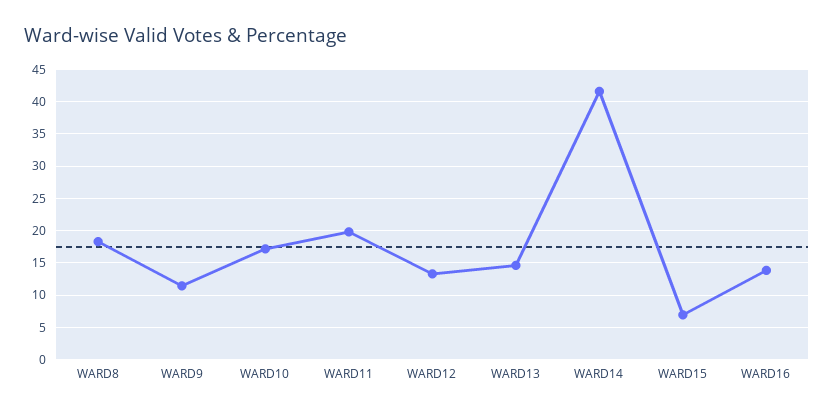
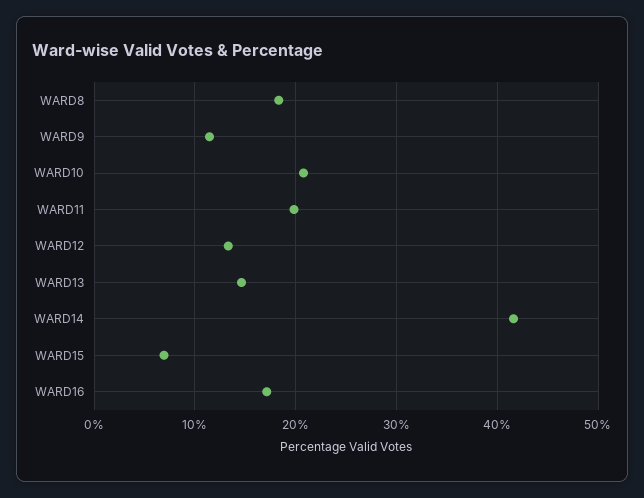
WARD10: 17 -> 21
WARD16: 14 -> 17

